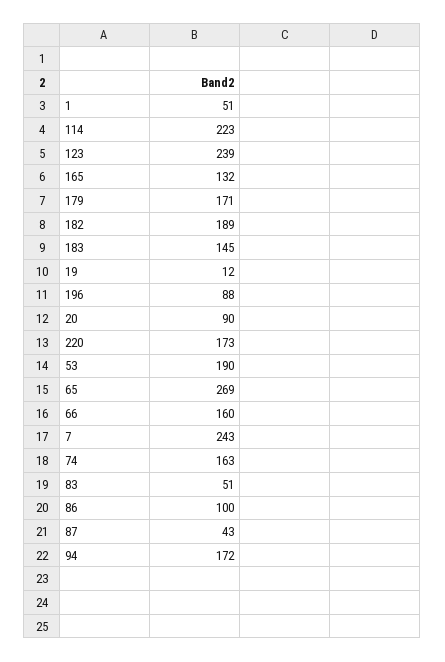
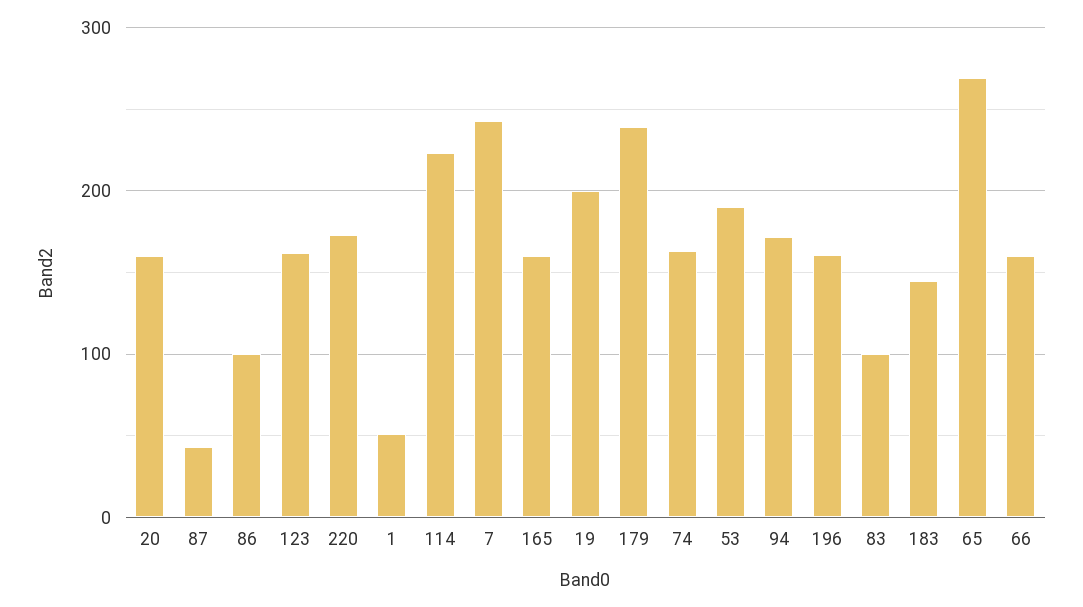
123: 239 -> 160
165: 132 -> 160
179: 171 -> 240
182: 189 -> none
19: 12 -> 200
196: 88 -> 160
20: 90 -> 160
83: 51 -> 100

